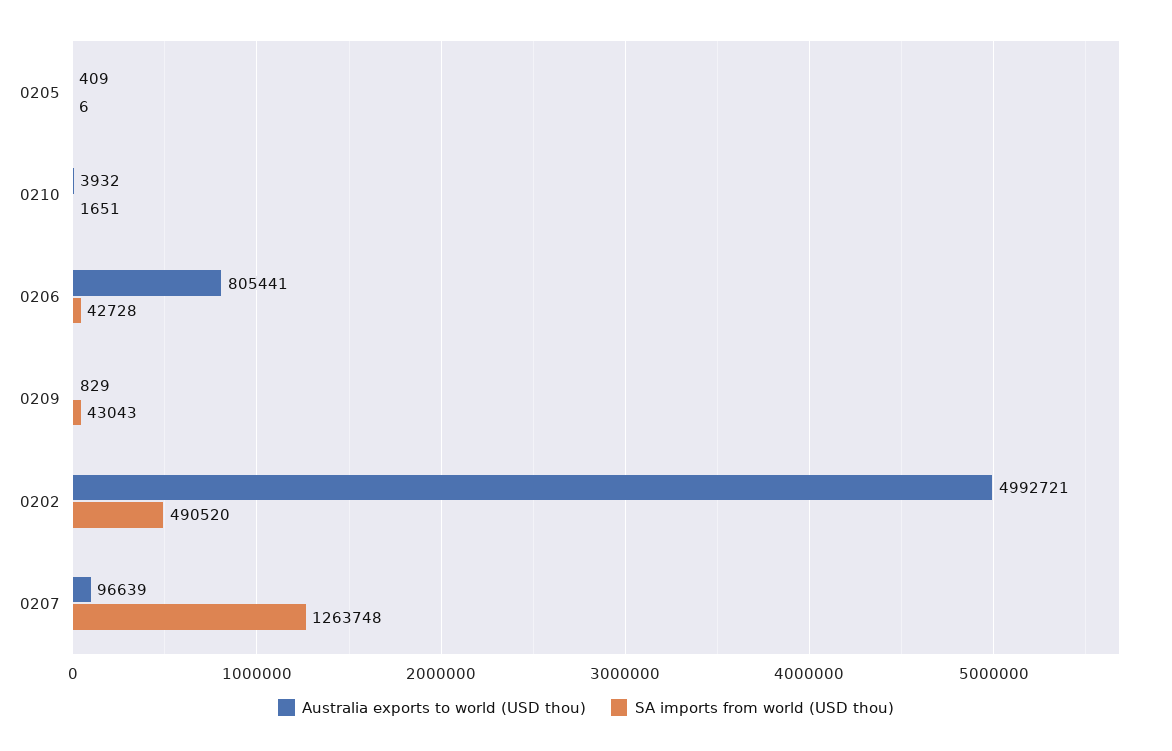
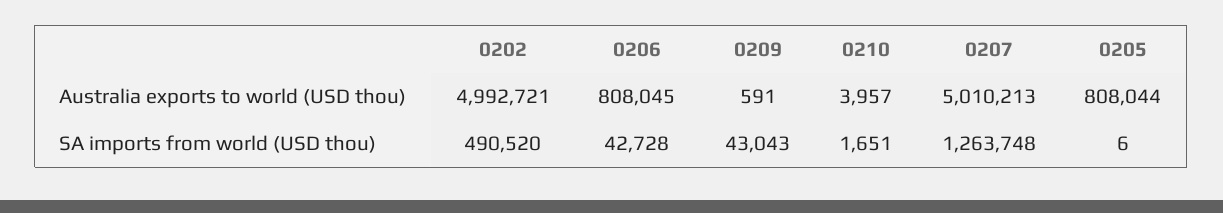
Australia exports to world (USD thou), 0205: 409 -> 808044
Australia exports to world (USD thou), 0210: 3932 -> 3957
Australia exports to world (USD thou), 0206: 805441 -> 808045
Australia exports to world (USD thou), 0209: 829 -> 591
Australia exports to world (USD thou), 0207: 96639 -> 5010213

